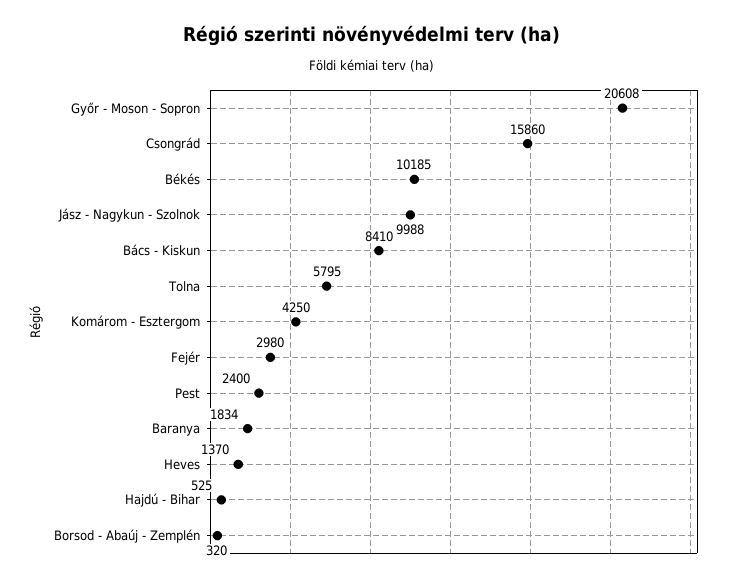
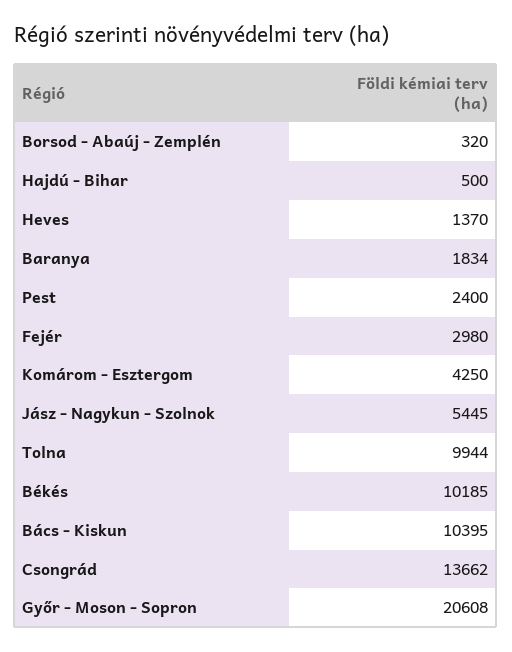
Csongrád: 15860 -> 13662
Jász - Nagykun - Szolnok: 9988 -> 5445
Bács - Kiskun: 8410 -> 10395
Tolna: 5795 -> 9944
Hajdú - Bihar: 525 -> 500

